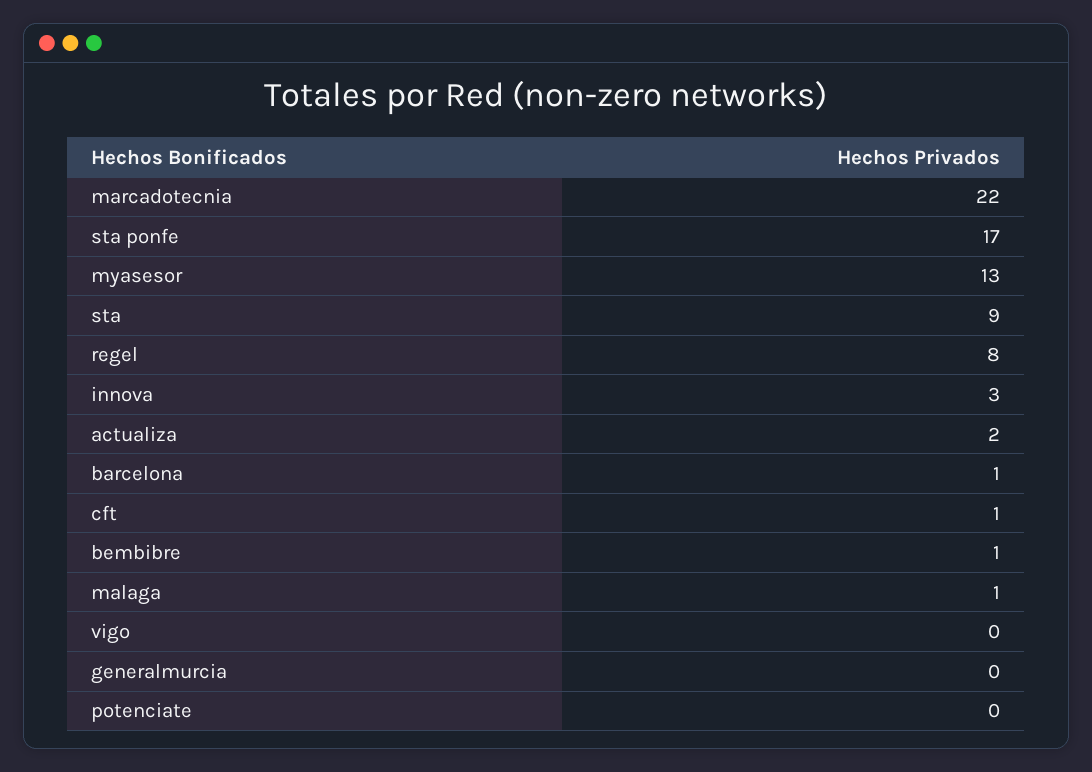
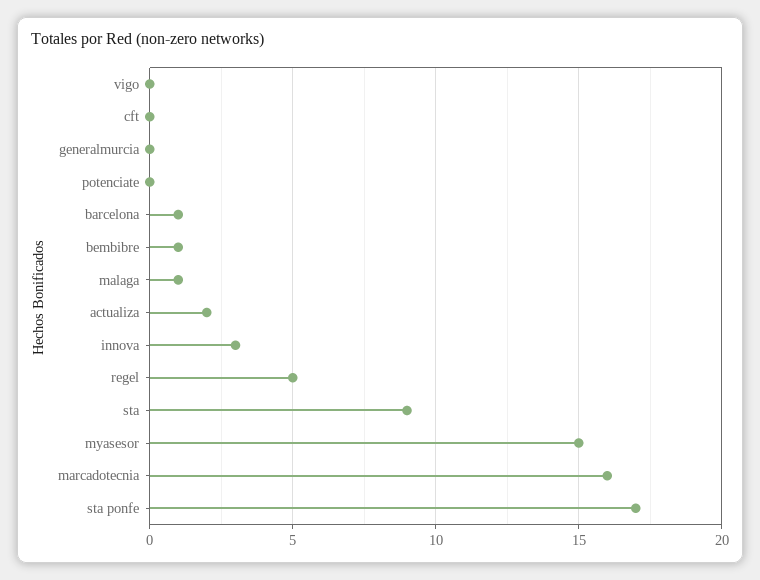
marcadotecnia: 22 -> 16
myasesor: 13 -> 15
regel: 8 -> 5
cft: 1 -> 0

